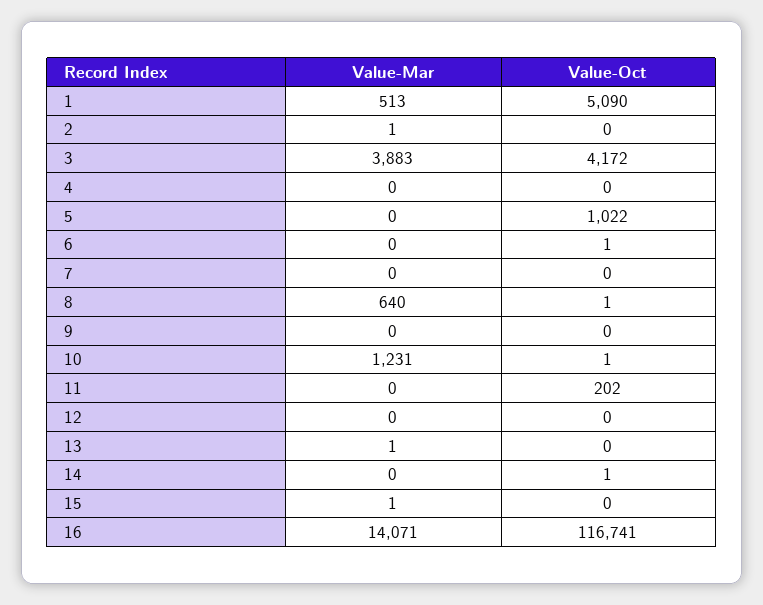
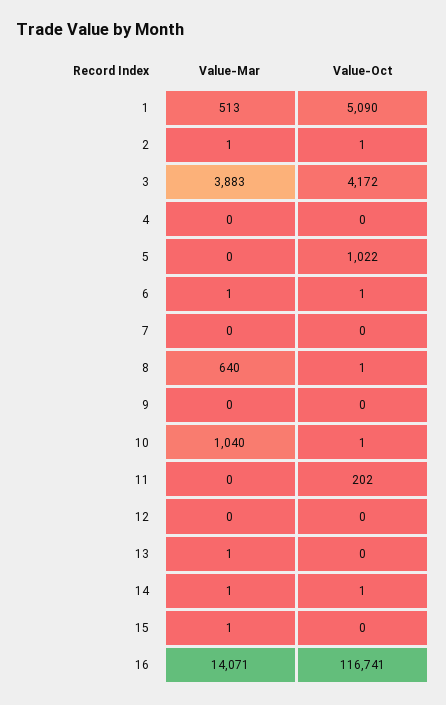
Value-Oct, 2: 0 -> 1
Value-Mar, 6: 0 -> 1
Value-Mar, 10: 1231 -> 1040
Value-Mar, 14: 0 -> 1

